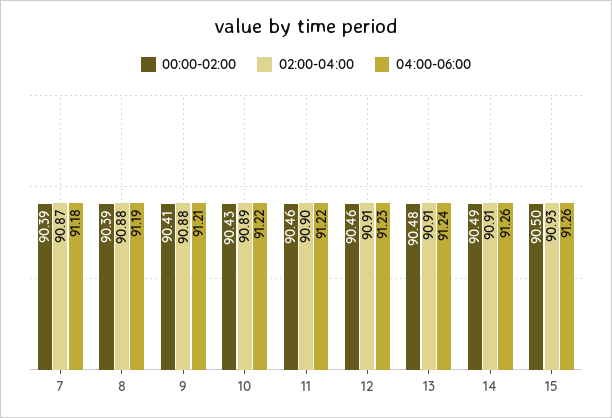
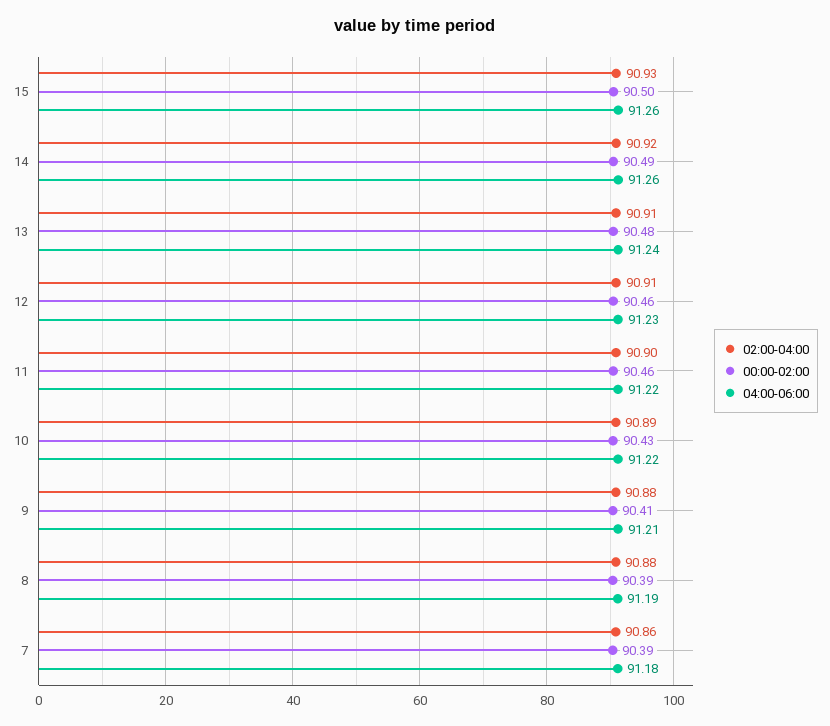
02:00-04:00, 7: 90.87 -> 90.86
02:00-04:00, 14: 90.91 -> 90.92

